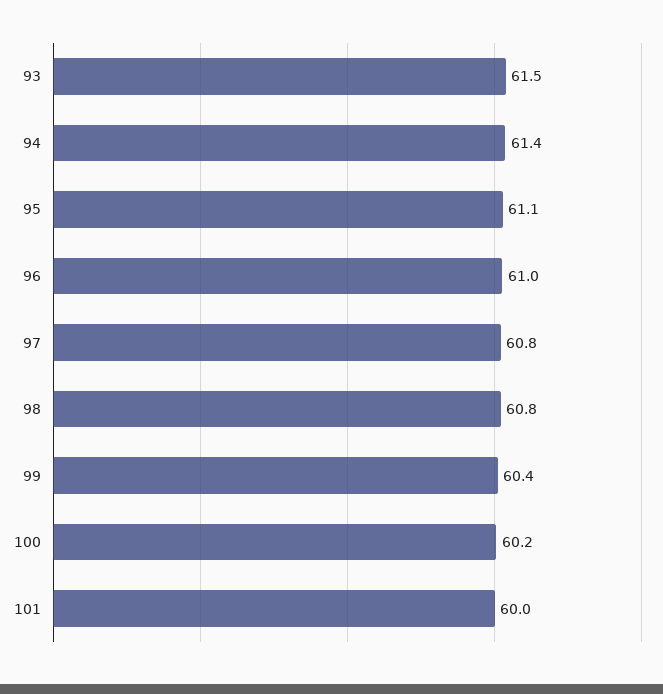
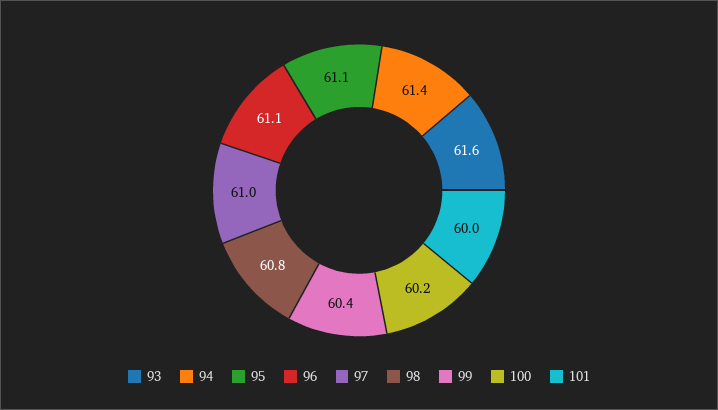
93: 61.5 -> 61.6
96: 61 -> 61.1
97: 60.8 -> 61

